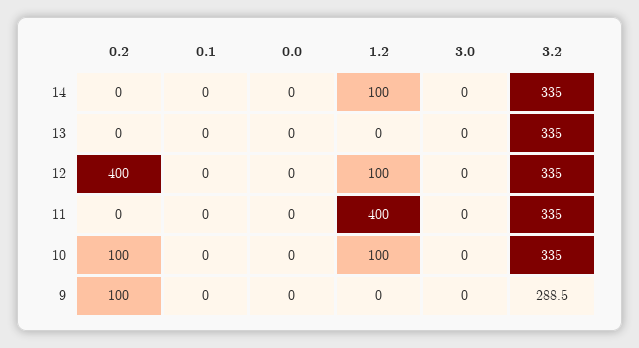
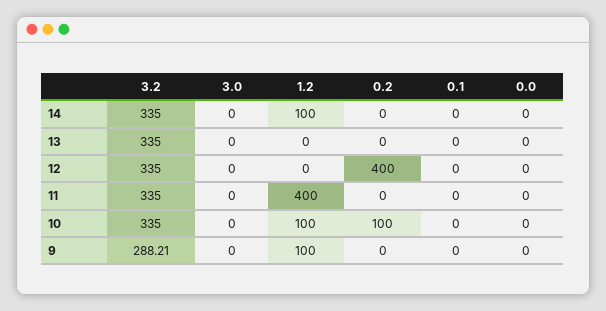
1.2, 12: 100 -> 0
0.2, 9: 100 -> 0
1.2, 9: 0 -> 100
3.2, 9: 288.5 -> 288.21

